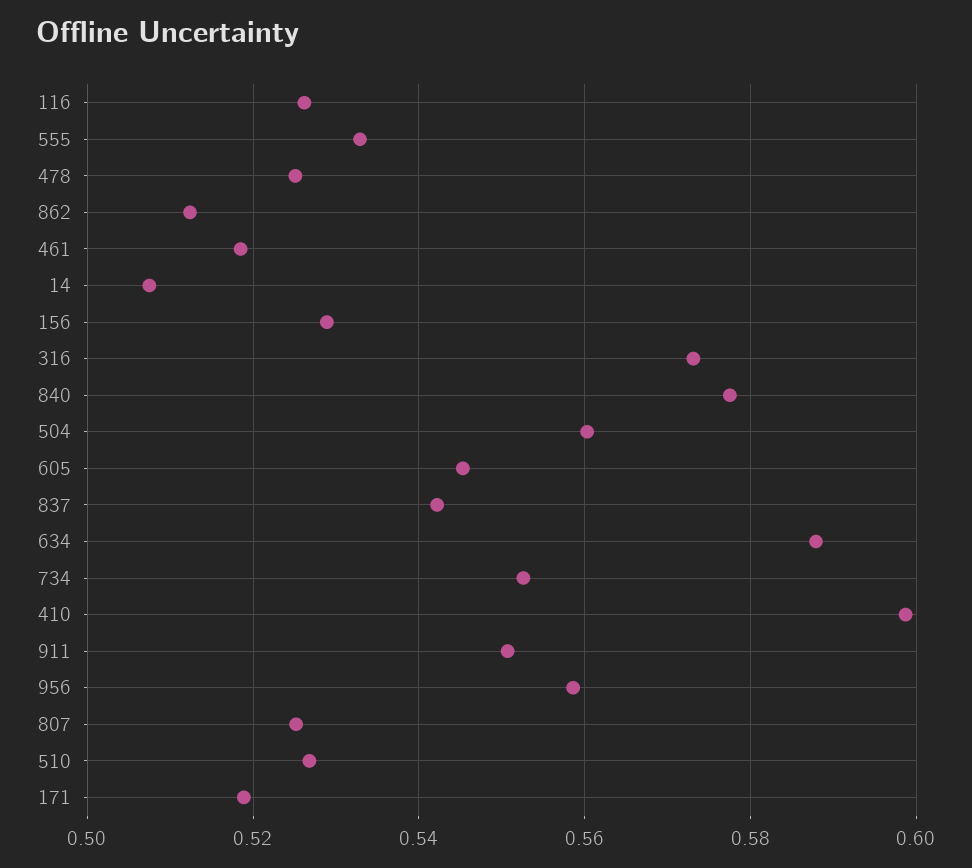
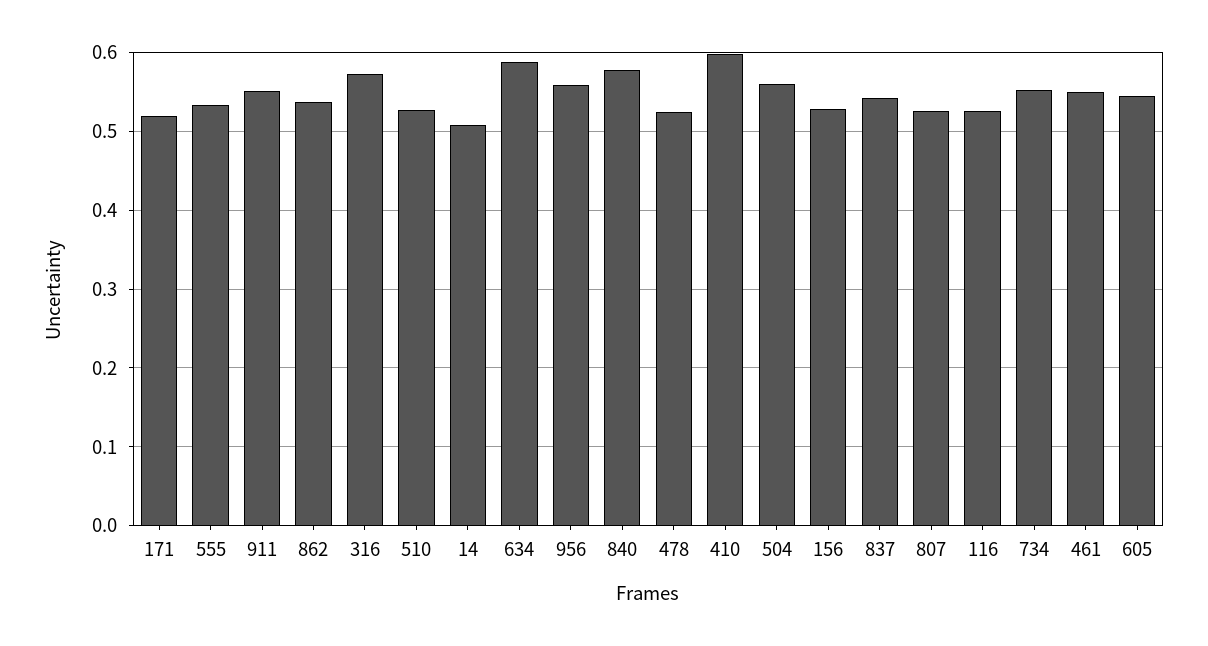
862: 0.512 -> 0.54
461: 0.518 -> 0.55

